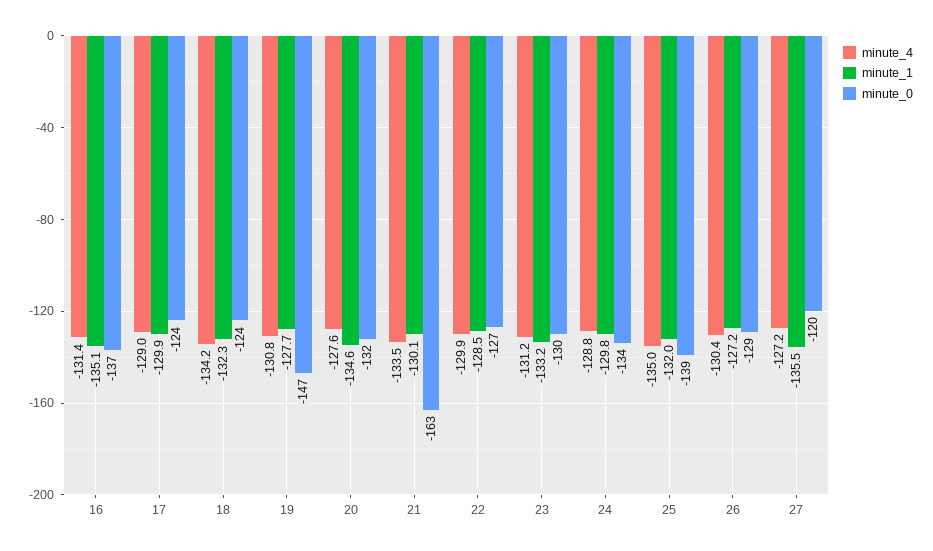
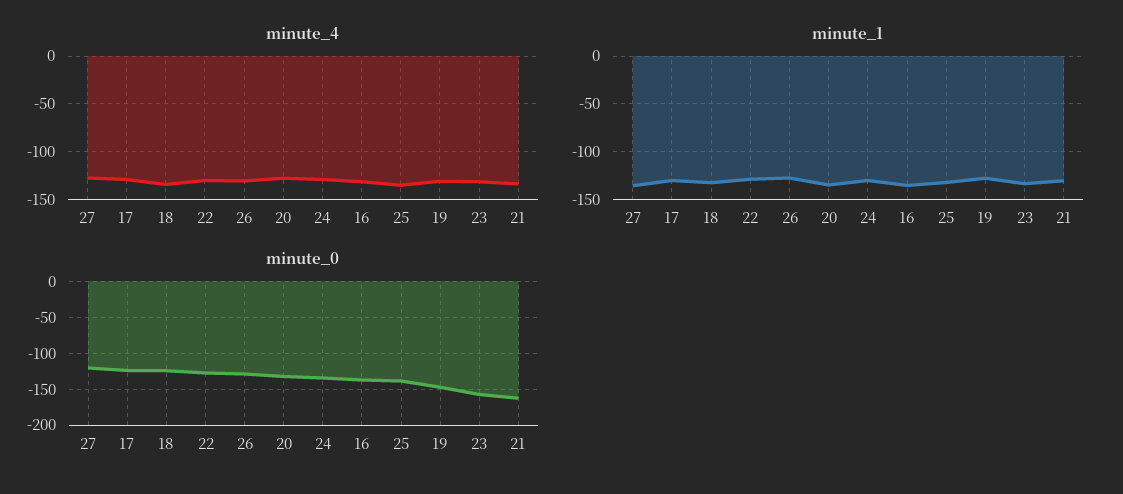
minute_0, 23: -130 -> -160

